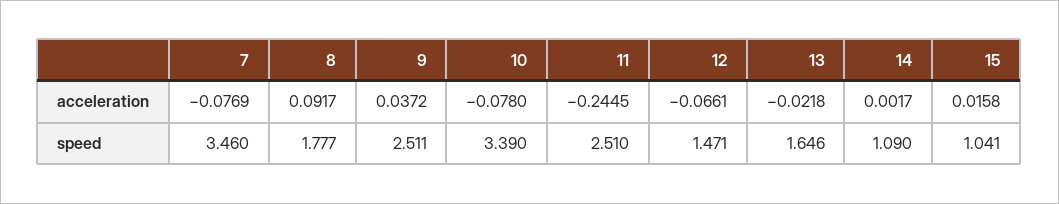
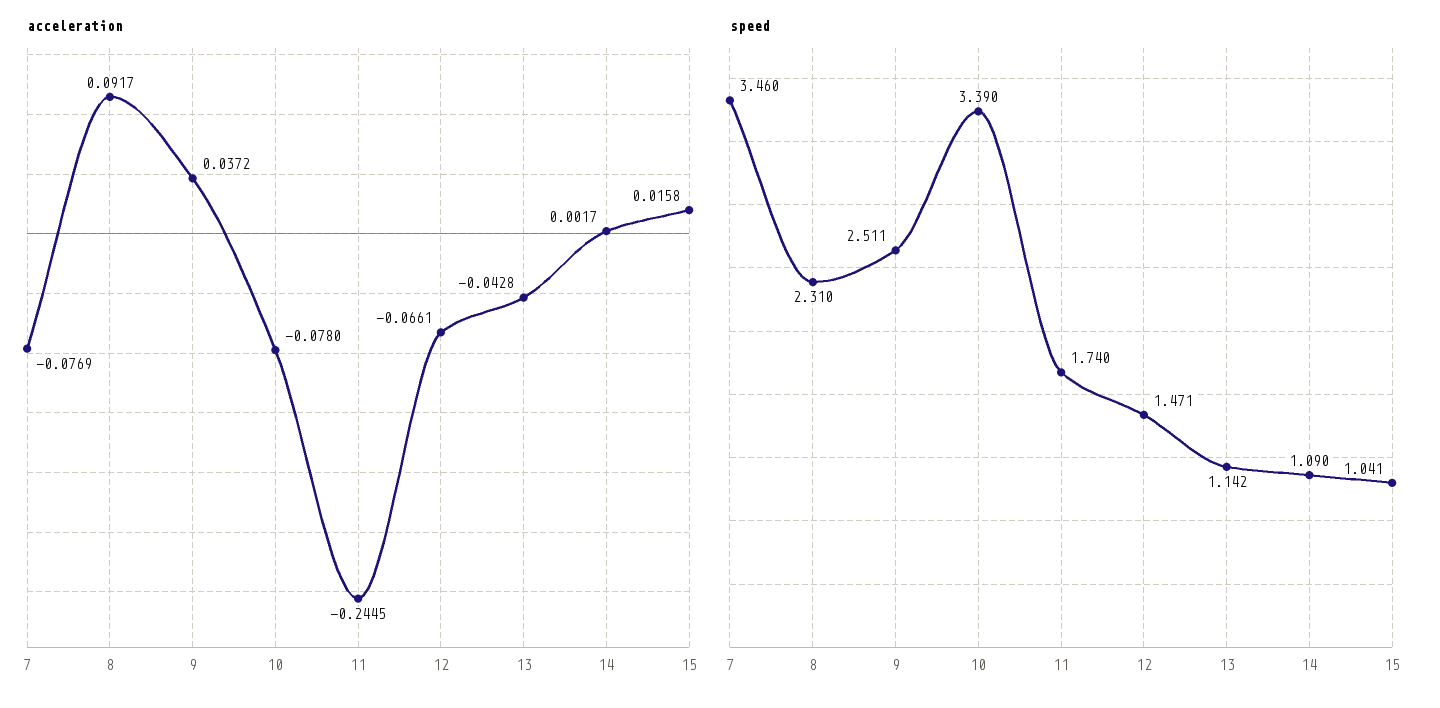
acceleration, 13: -0.0218 -> -0.0428
speed, 8: 1.777 -> 2.31
speed, 11: 2.51 -> 1.74
speed, 13: 1.646 -> 1.142

